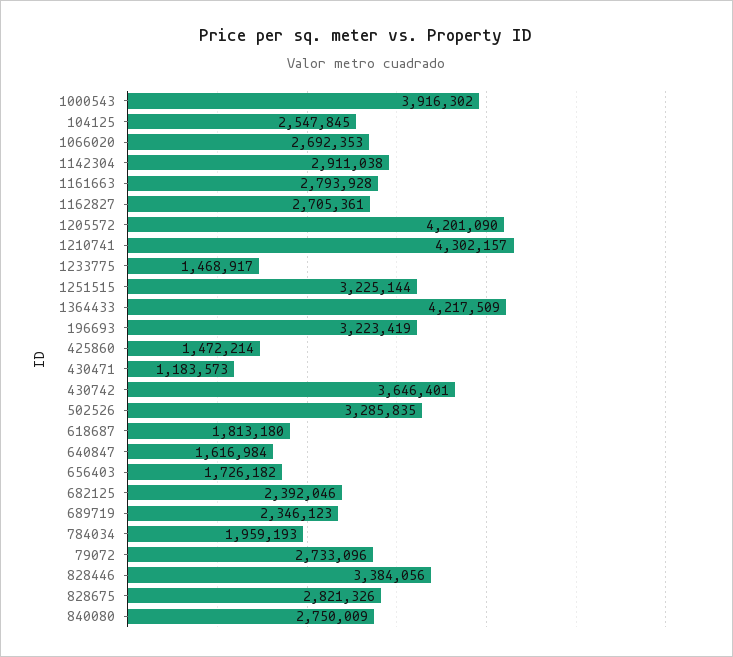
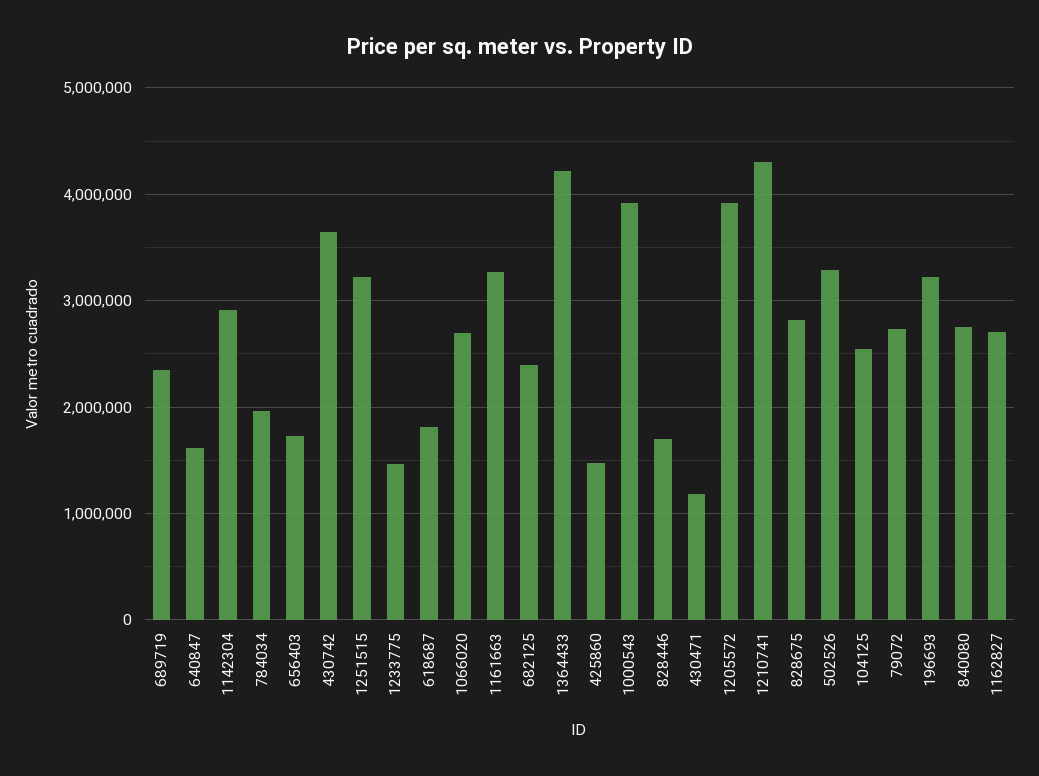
1161663: 2793928 -> 3300000
1205572: 4201090 -> 3900000
828446: 3384056 -> 1700000

